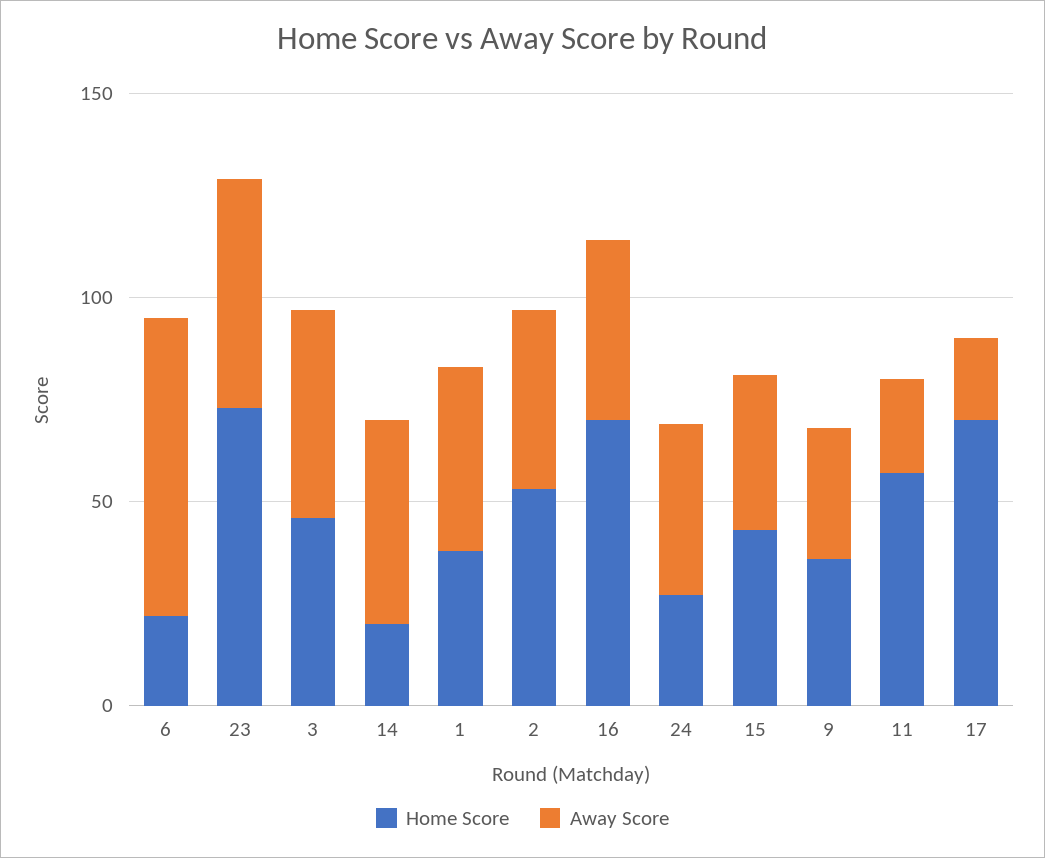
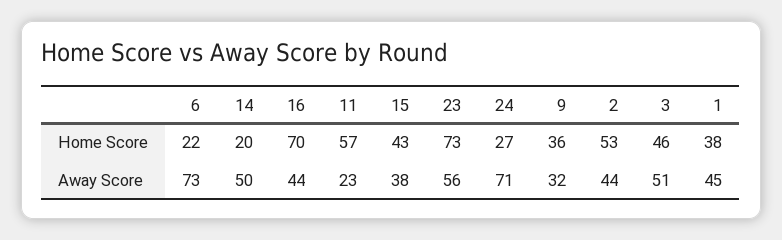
Away Score, 24: 40 -> 71
Home Score, 17: 70 -> none
Away Score, 17: 20 -> none

